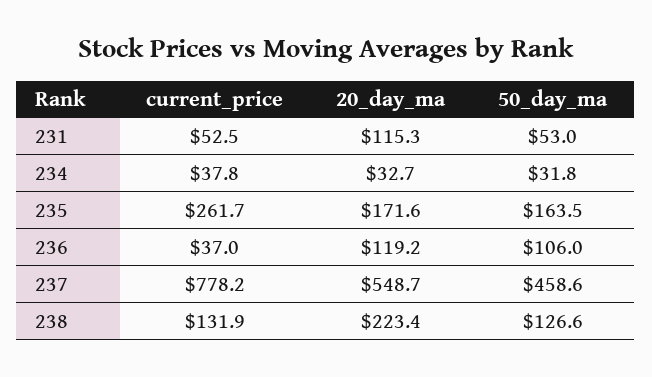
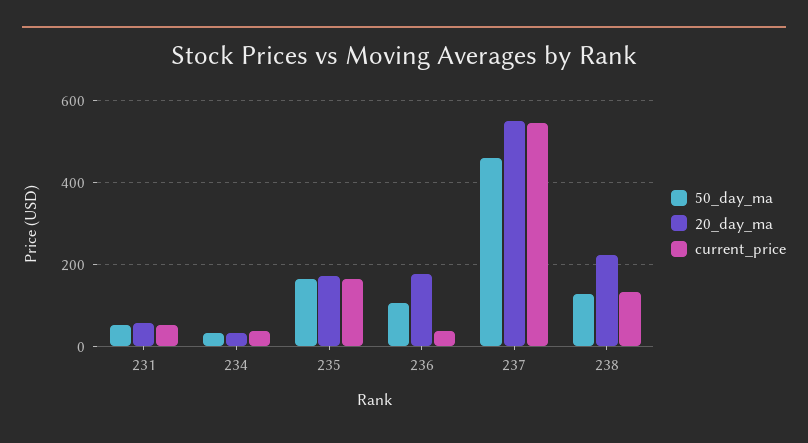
20_day_ma, 231: 115.3 -> 60
current_price, 235: 261.7 -> 160
20_day_ma, 236: 119.2 -> 180
current_price, 237: 778.2 -> 540

